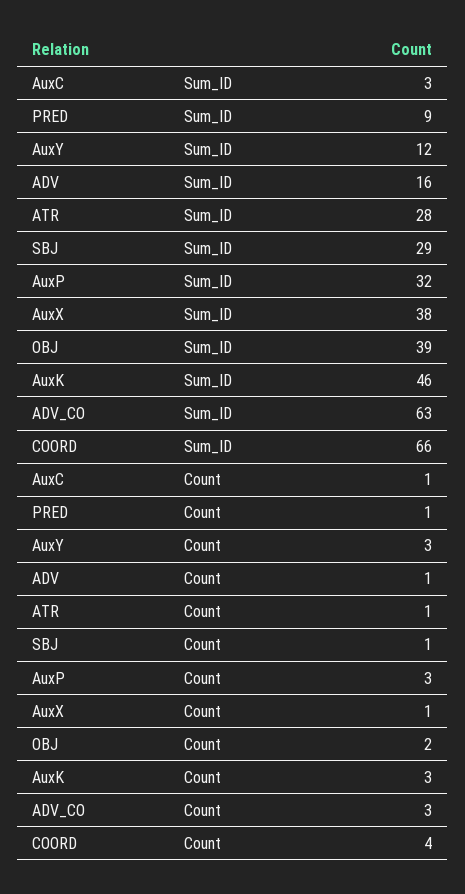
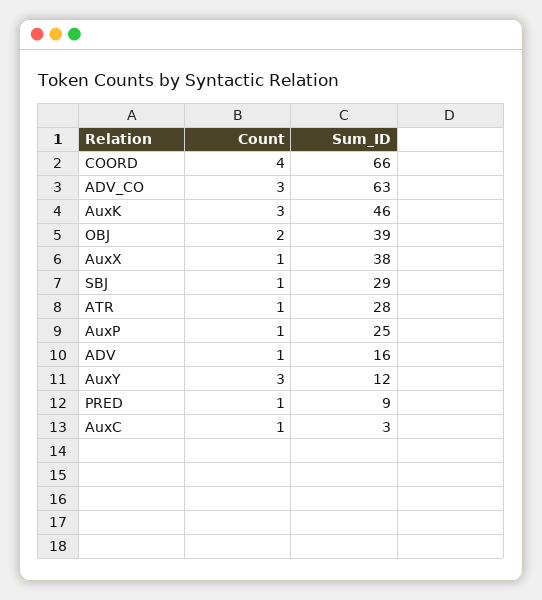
AuxP, Sum_ID: 32 -> 25
AuxP, Count: 3 -> 1

